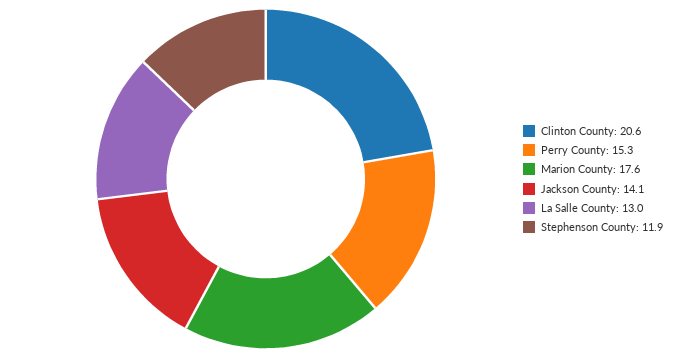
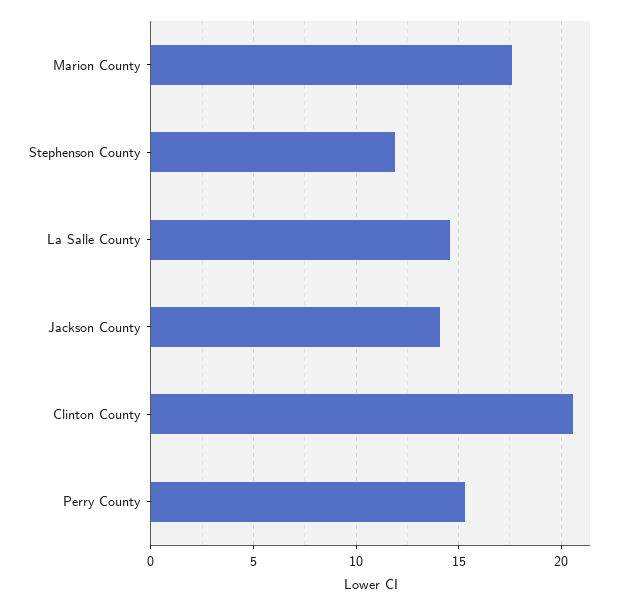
La Salle County: 13 -> 14.5

